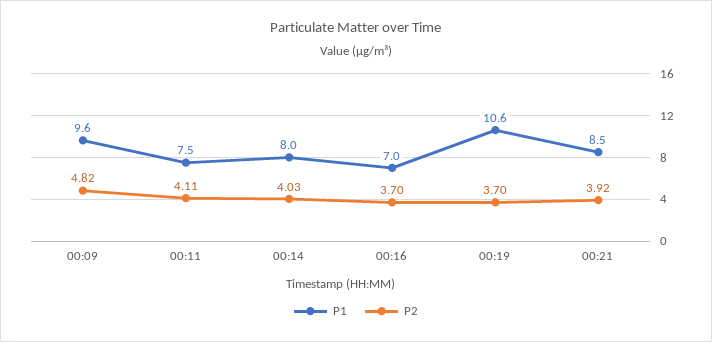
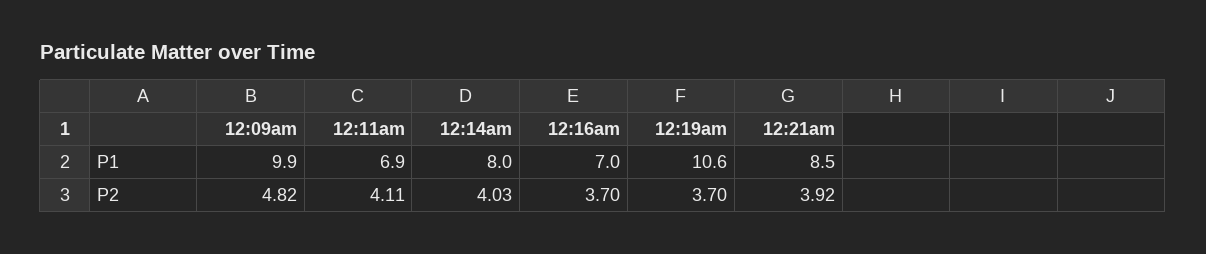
P1, 00:09: 9.6 -> 9.9
P1, 00:11: 7.5 -> 6.9

